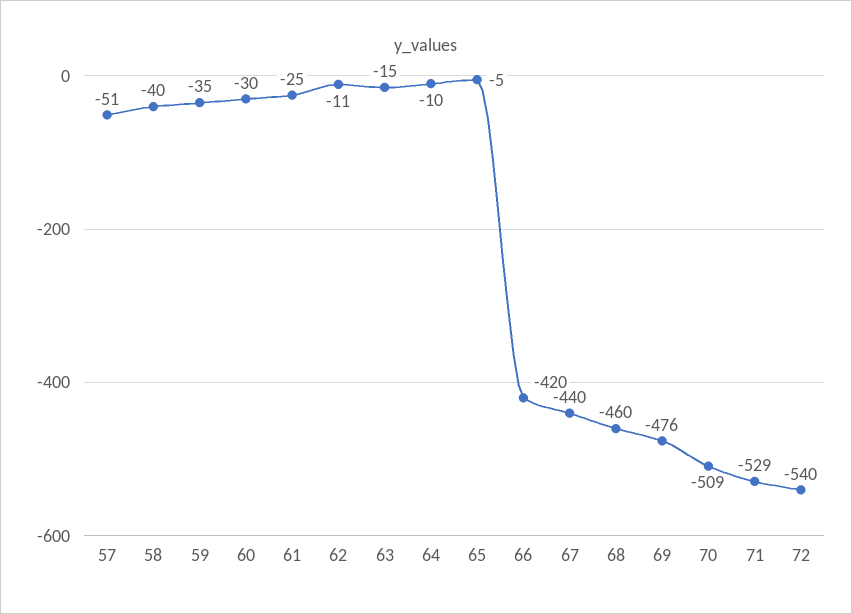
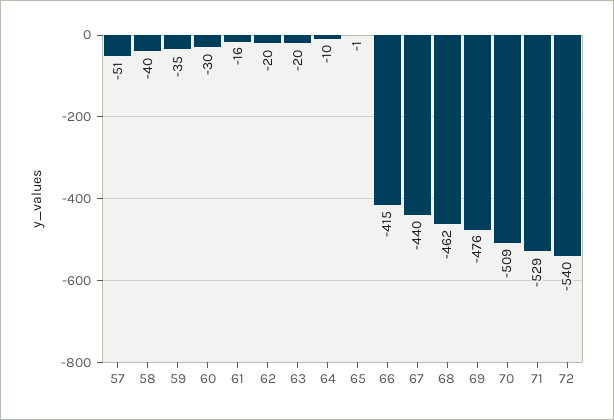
61: -25 -> -16
62: -11 -> -20
63: -15 -> -20
65: -5 -> -1
66: -420 -> -415
68: -460 -> -462

